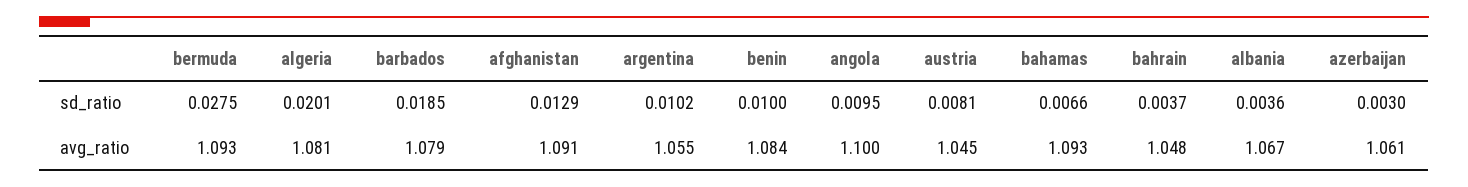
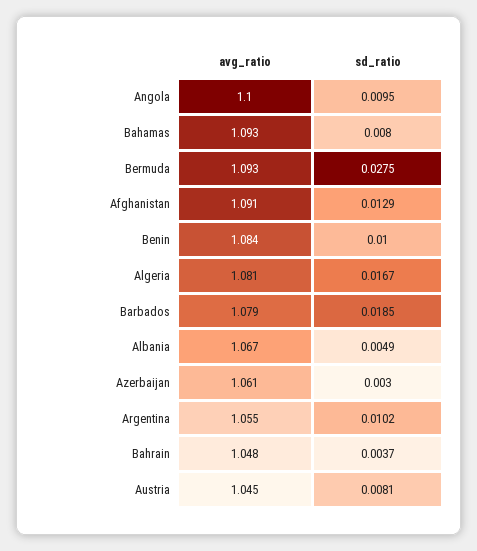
algeria, sd_ratio: 0.0201 -> 0.0167
bahamas, sd_ratio: 0.0066 -> 0.008
albania, sd_ratio: 0.0036 -> 0.0049

